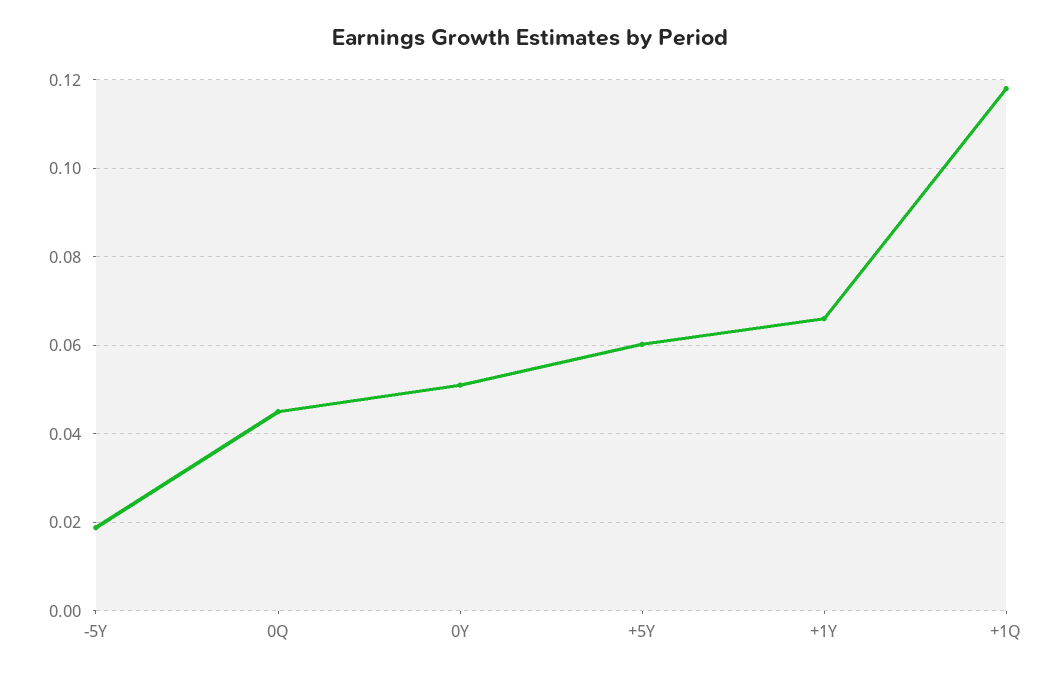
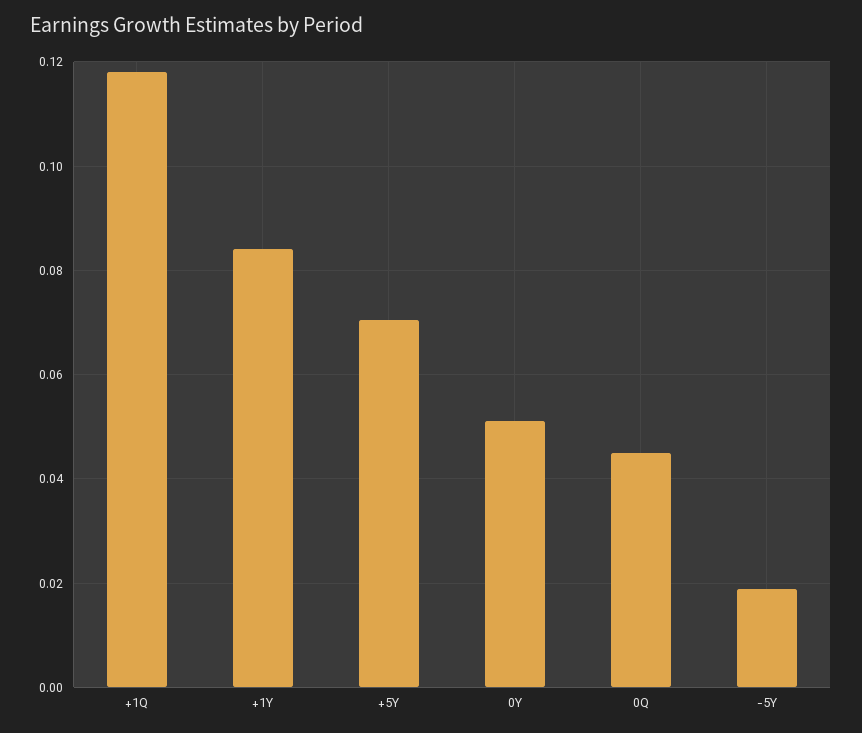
+5Y: 0.06 -> 0.07
+1Y: 0.066 -> 0.084

